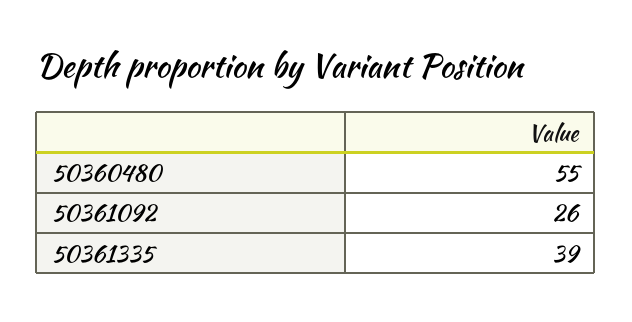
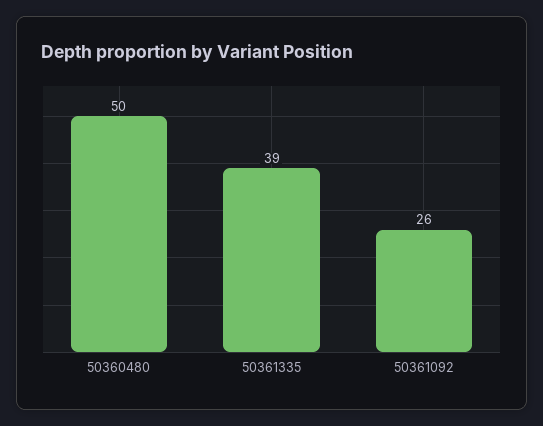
50360480: 55 -> 50

